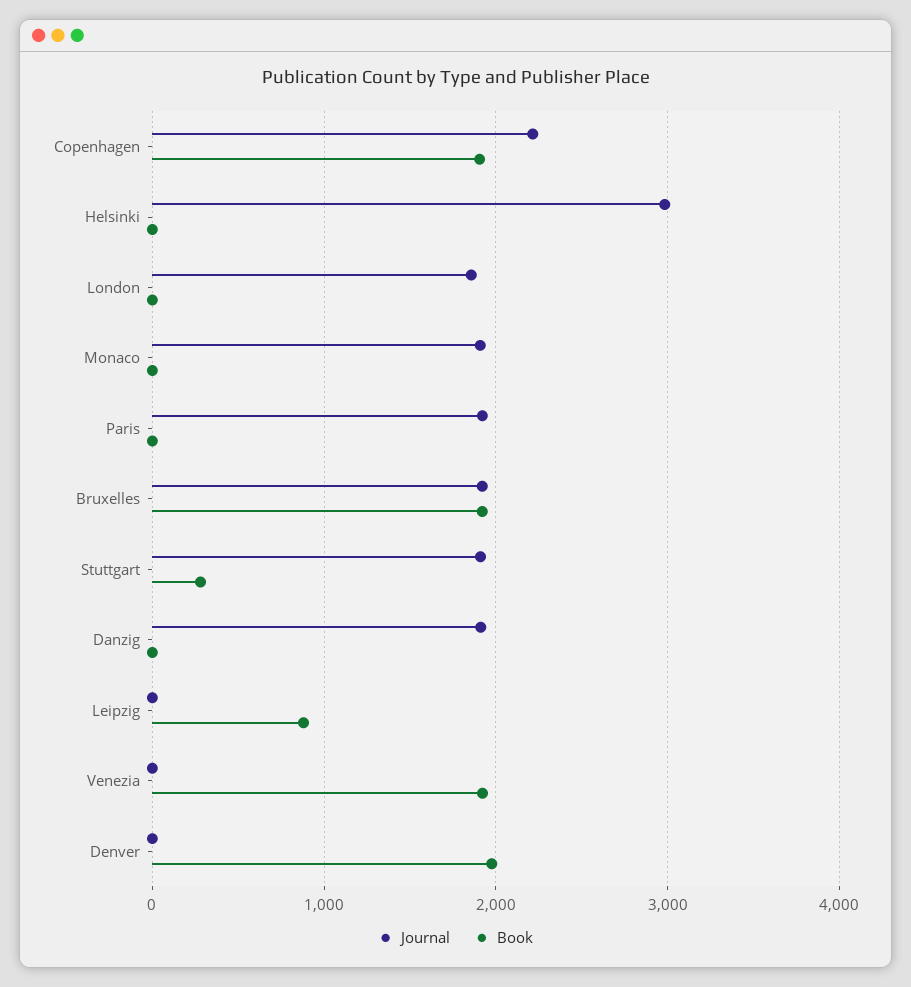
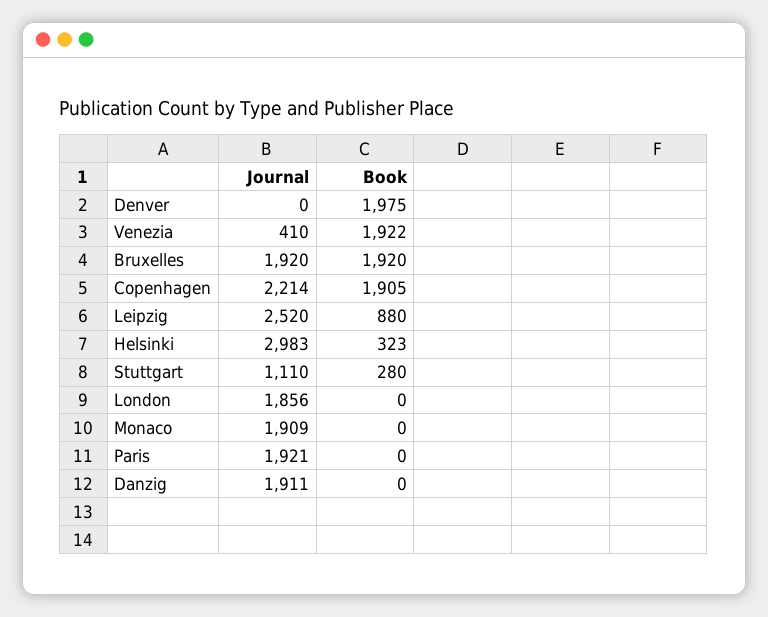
Book, Helsinki: 0 -> 323
Journal, Stuttgart: 1900 -> 1110
Journal, Leipzig: 0 -> 2520
Journal, Venezia: 0 -> 410

